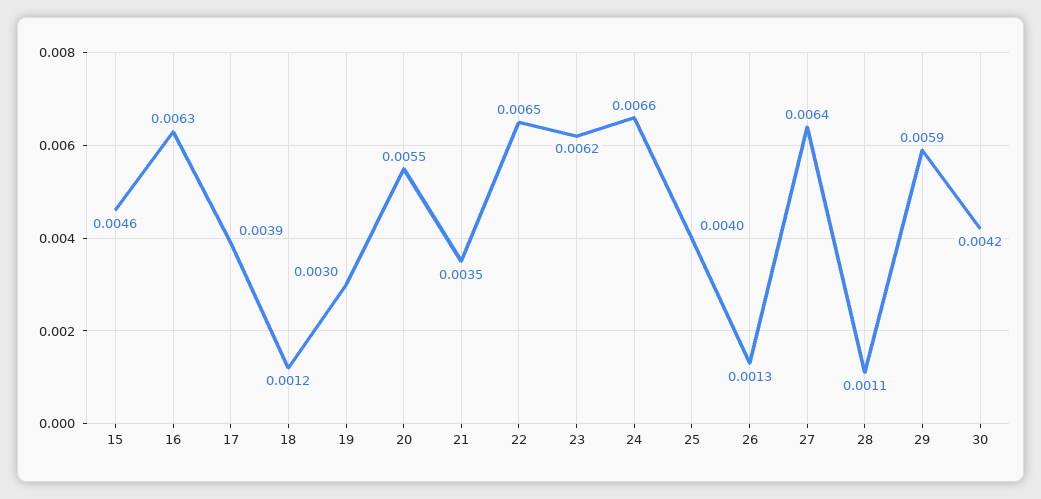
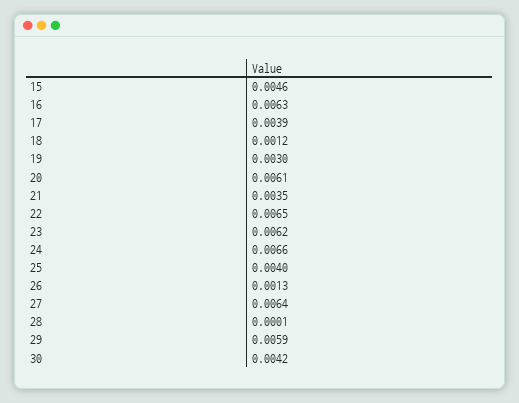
20: 0.0055 -> 0.0061
28: 0.0011 -> 0.0001

